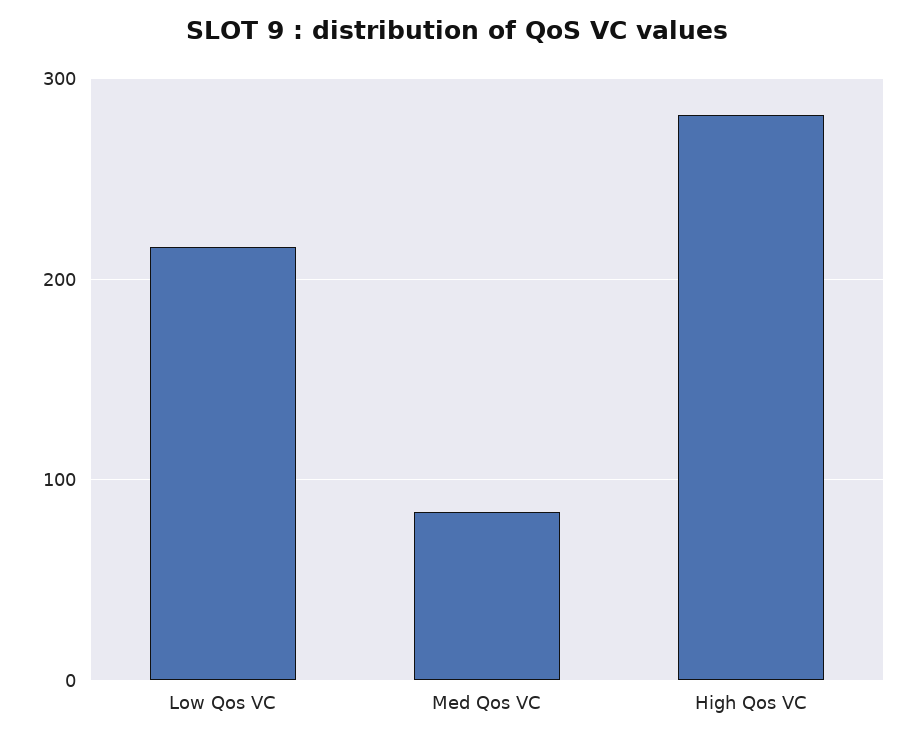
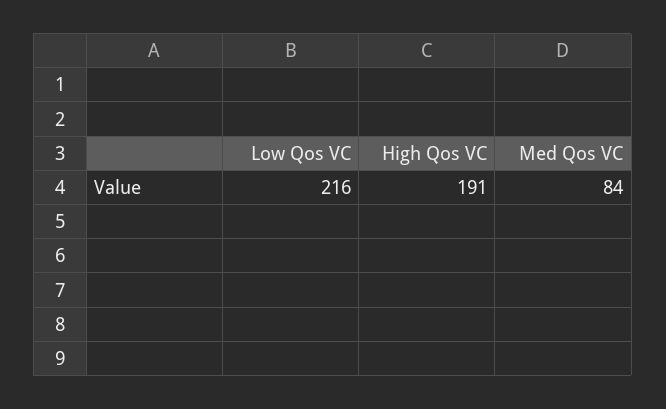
High Qos VC: 280 -> 191

